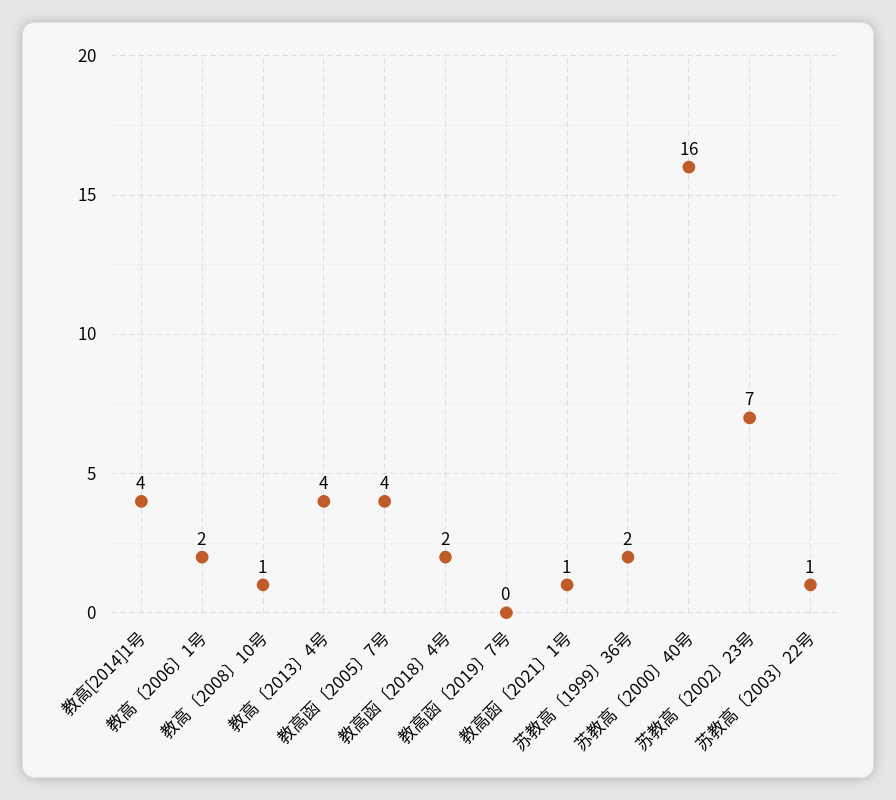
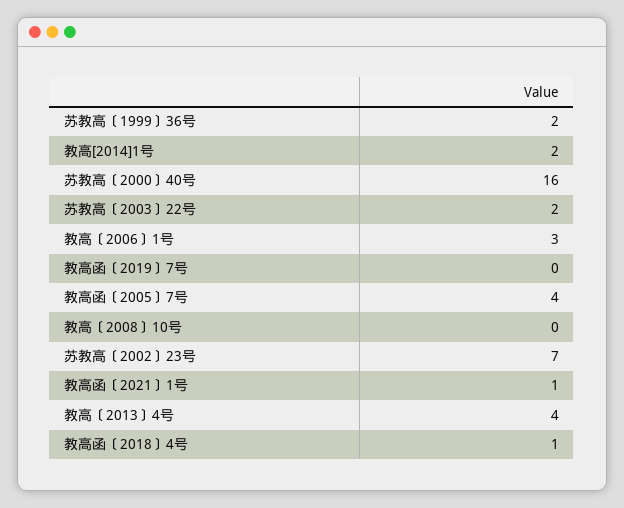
教高[2014]1号: 4 -> 2
教高〔2006〕1号: 2 -> 3
教高〔2008〕10号: 1 -> 0
教高函〔2018〕4号: 2 -> 1
苏教高〔2003〕22号: 1 -> 2

